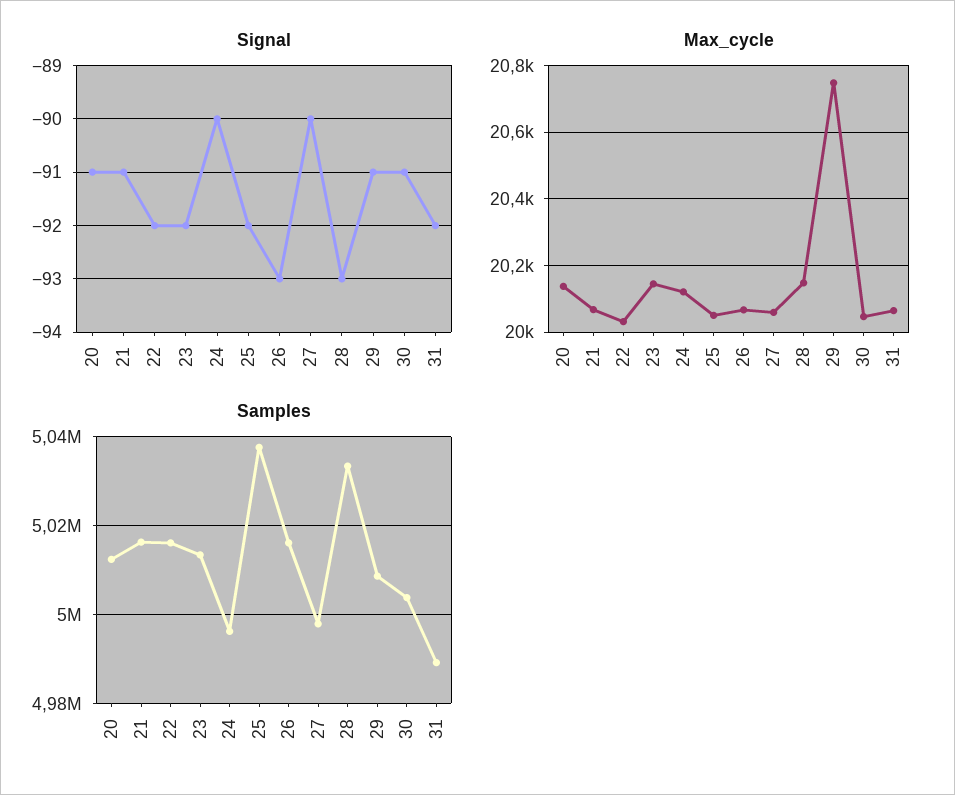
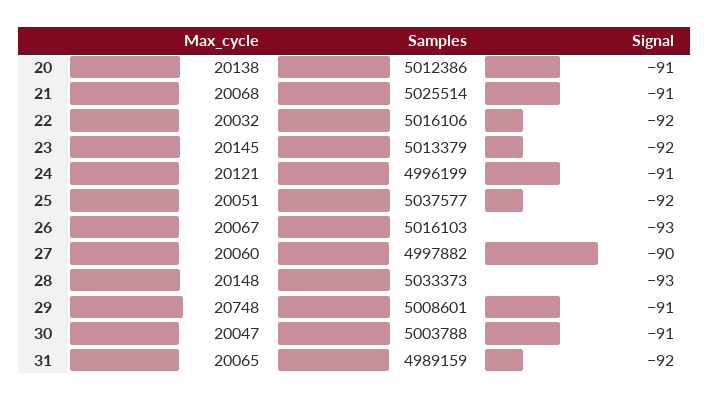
Signal, 24: -90 -> -91
Samples, 21: 5016000 -> 5025514

